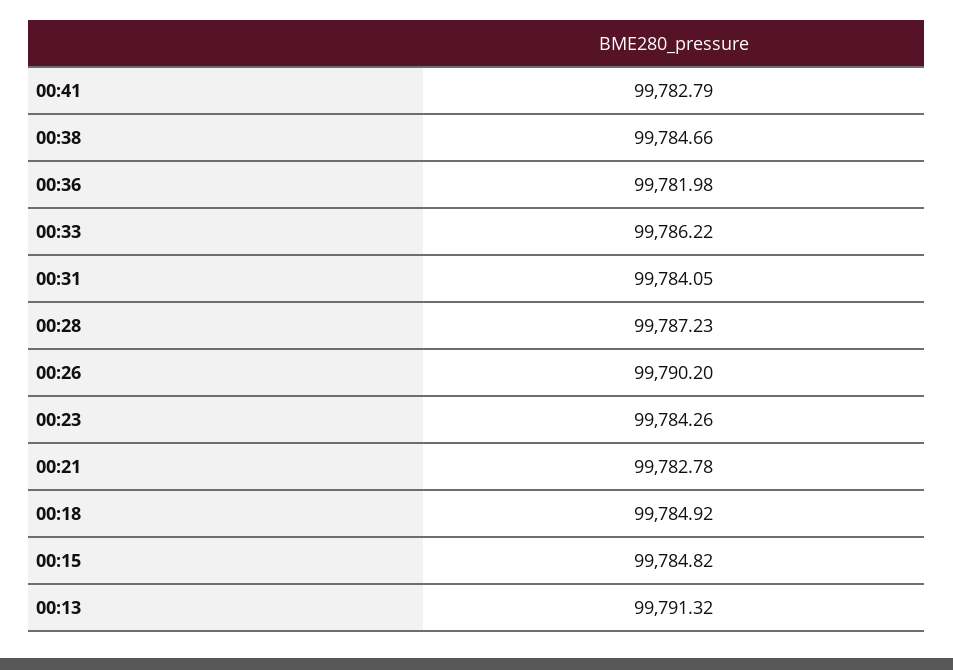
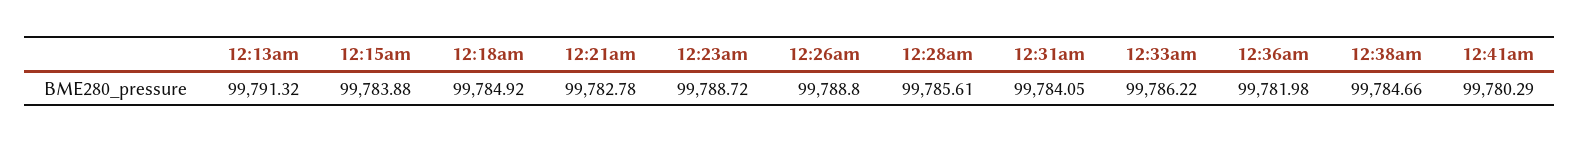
00:41: 99782.79 -> 99780.29
00:28: 99787.23 -> 99785.61
00:26: 99790.2 -> 99788.8
00:23: 99784.26 -> 99788.72
00:15: 99784.82 -> 99783.88

